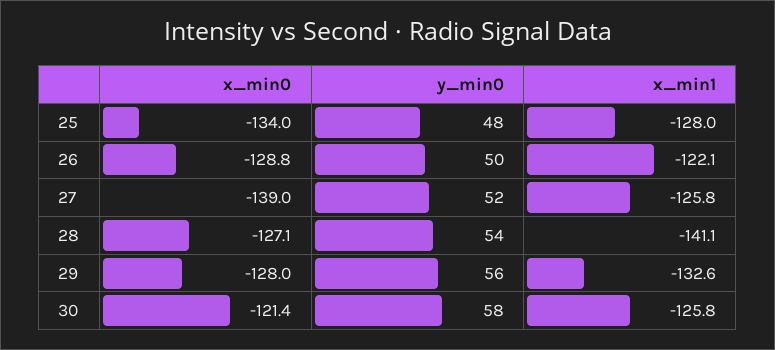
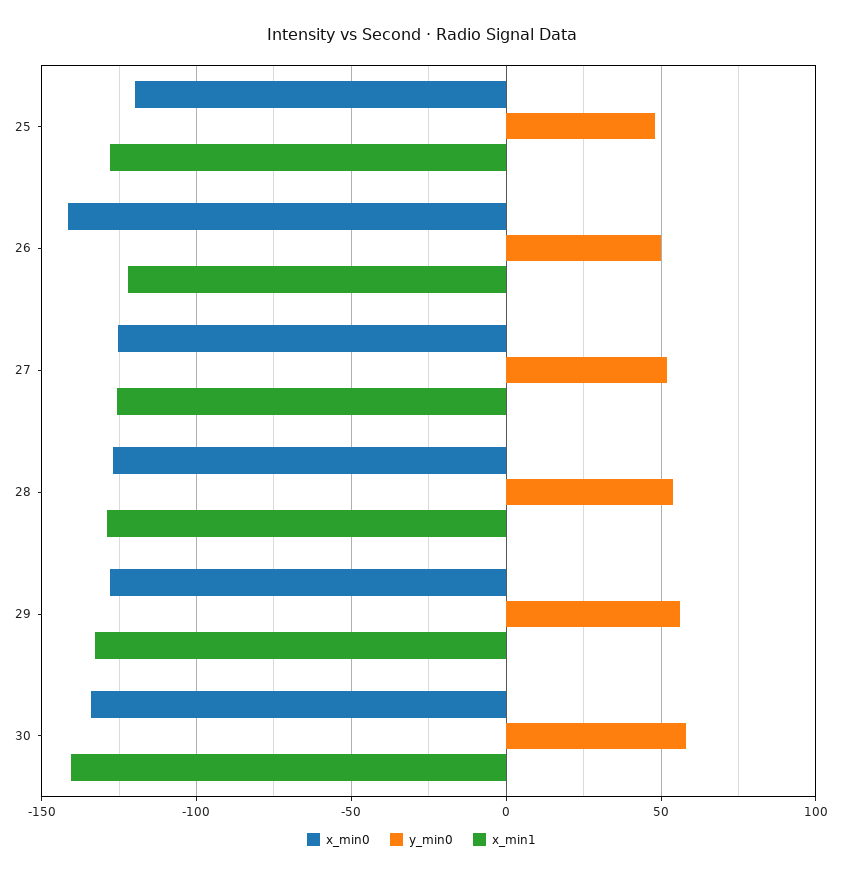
x_min0, 25: -134 -> -120
x_min0, 26: -128.8 -> -140
x_min0, 27: -139 -> -125
x_min1, 28: -141.1 -> -130
x_min0, 30: -121.4 -> -135
x_min1, 30: -125.8 -> -140

